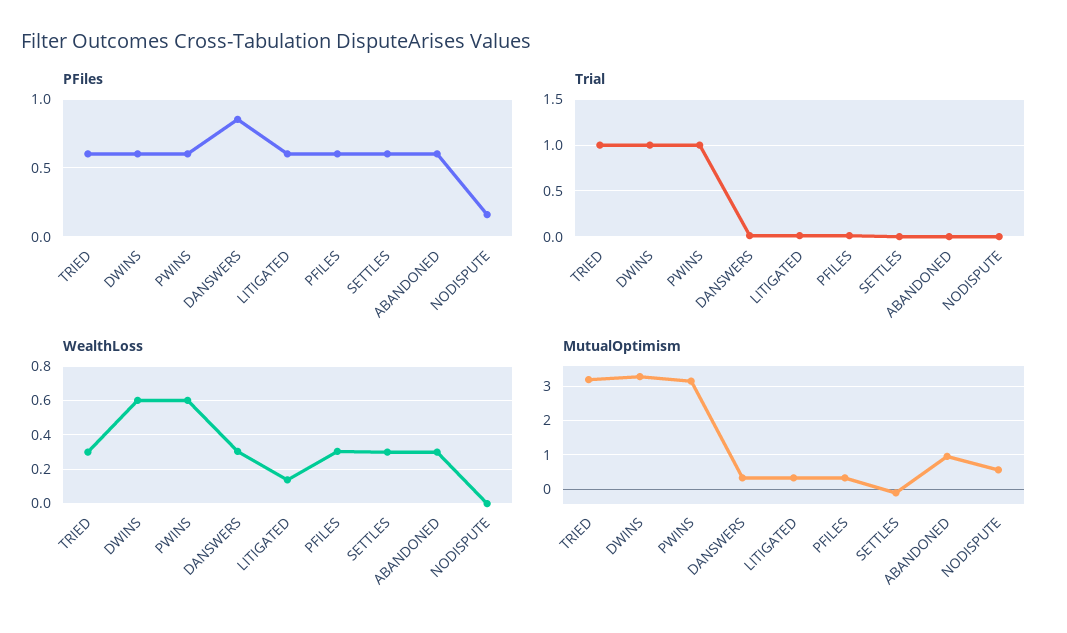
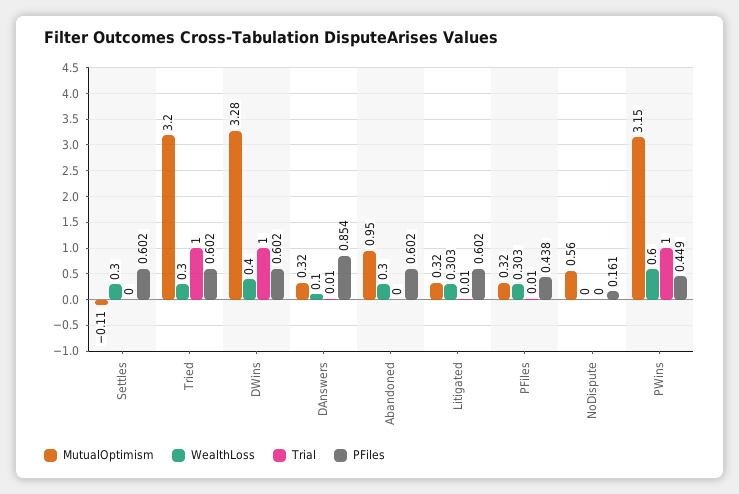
PFiles, PWINS: 0.6 -> 0.449
PFiles, PFILES: 0.6 -> 0.438
WealthLoss, DWINS: 0.6 -> 0.4
WealthLoss, DANSWERS: 0.3 -> 0.1
WealthLoss, LITIGATED: 0.15 -> 0.303

